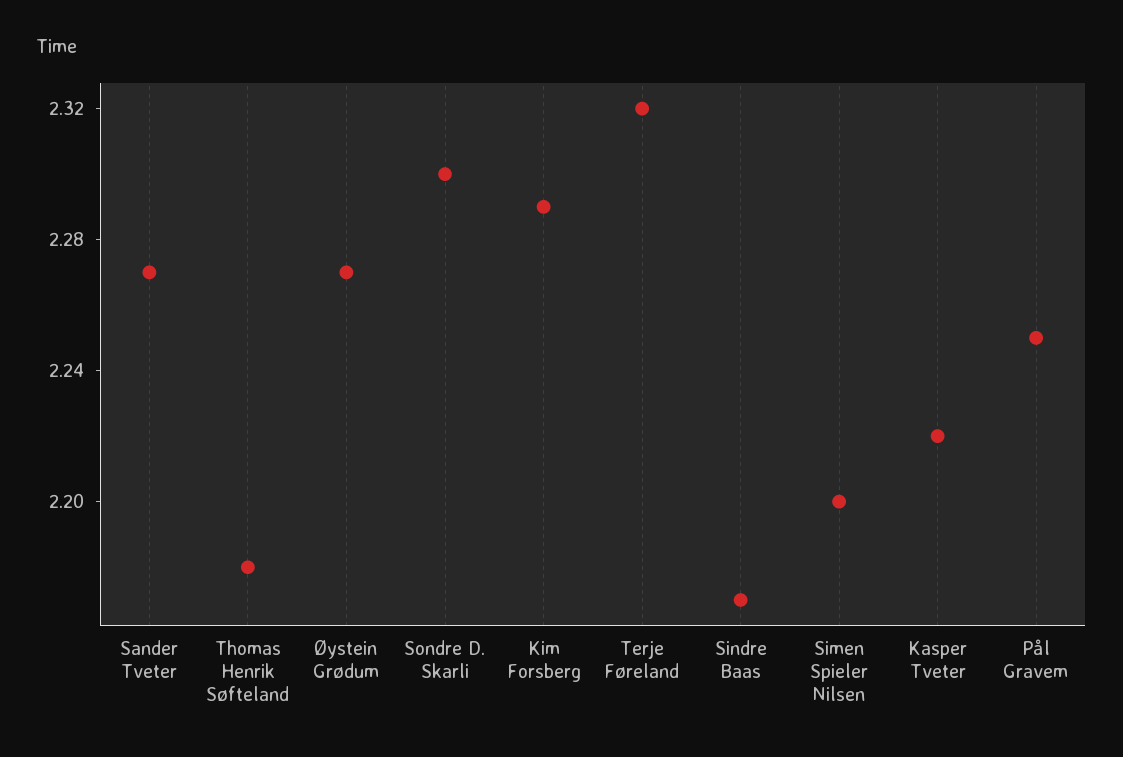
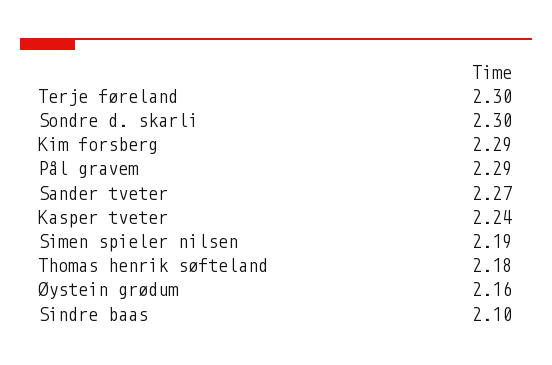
Øystein Grødum: 2.27 -> 2.16
Terje Føreland: 2.32 -> 2.3
Sindre Baas: 2.17 -> 2.1
Simen Spieler Nilsen: 2.2 -> 2.19
Kasper Tveter: 2.22 -> 2.24
Pål Gravem: 2.25 -> 2.29

